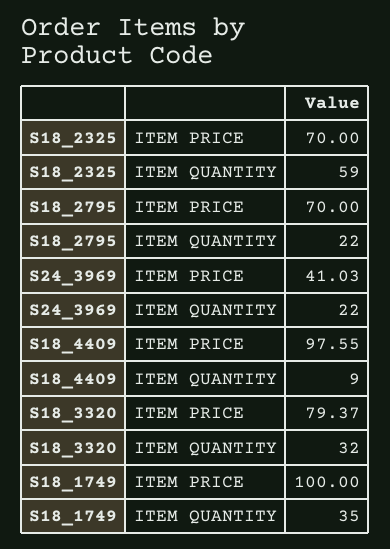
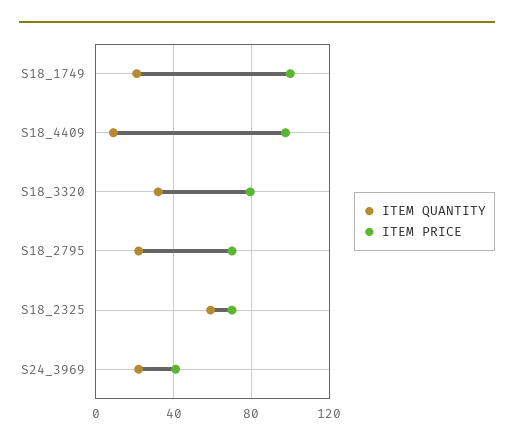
ITEM QUANTITY, S18_1749: 35 -> 20

